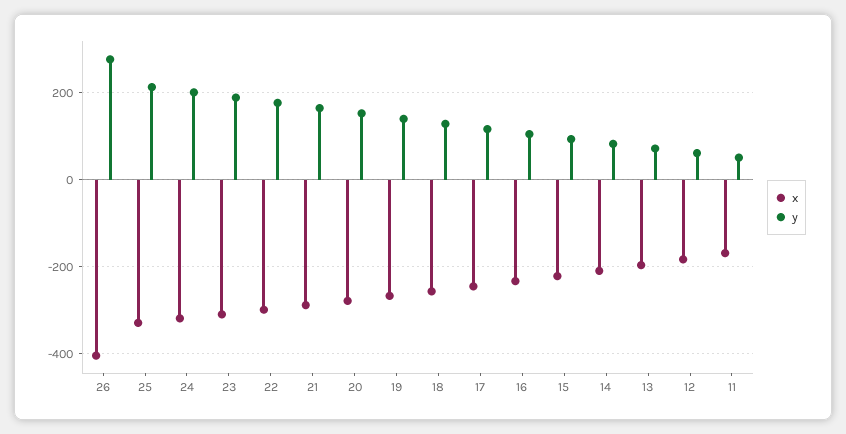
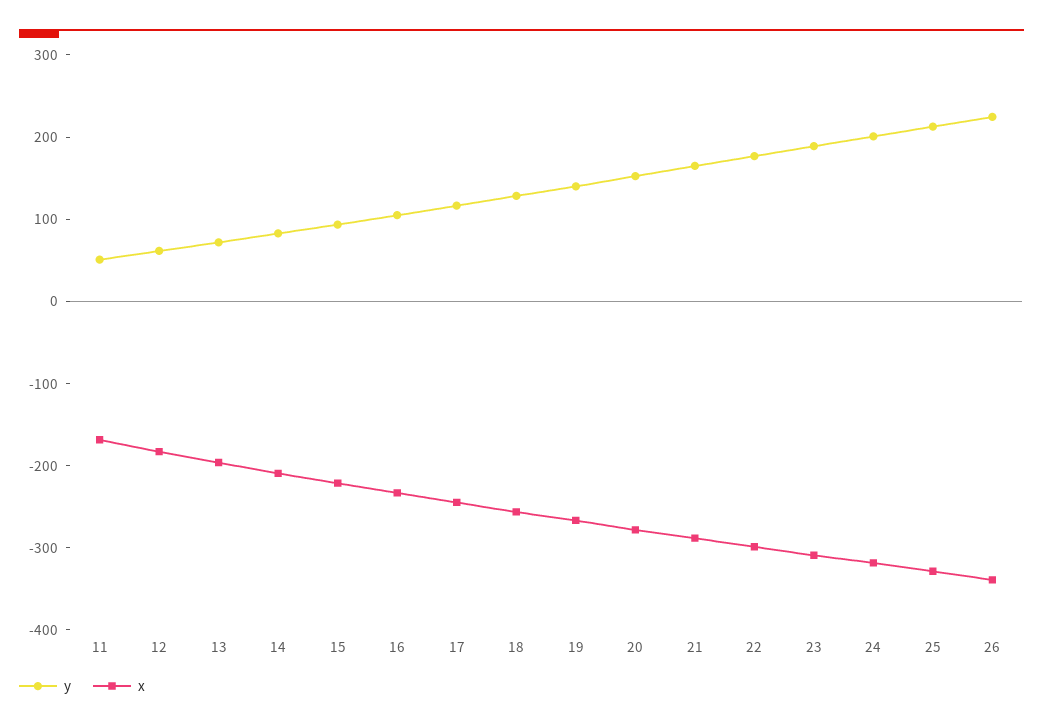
x, 26: -400 -> -340
y, 26: 280 -> 220

